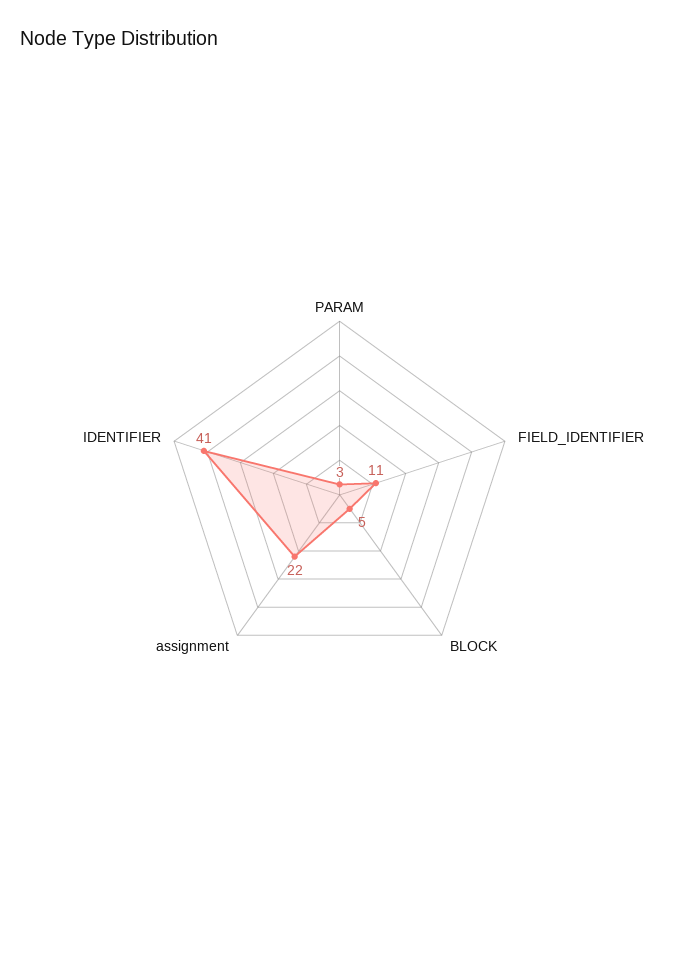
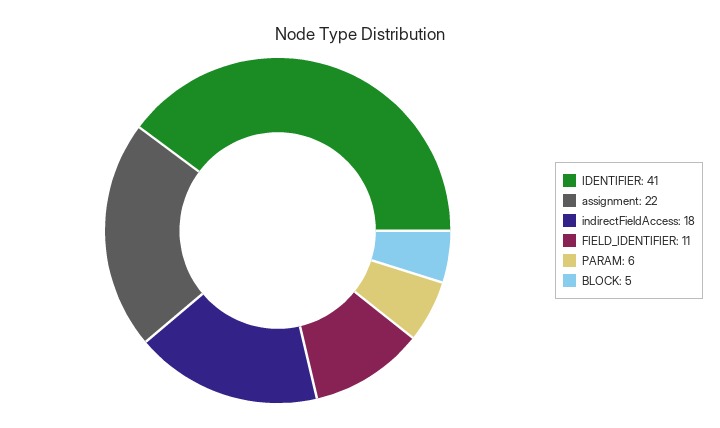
PARAM: 3 -> 6
indirectFieldAccess: none -> 18

